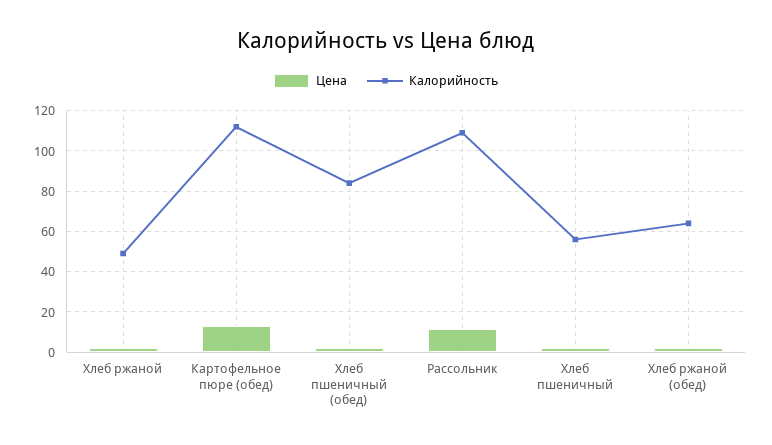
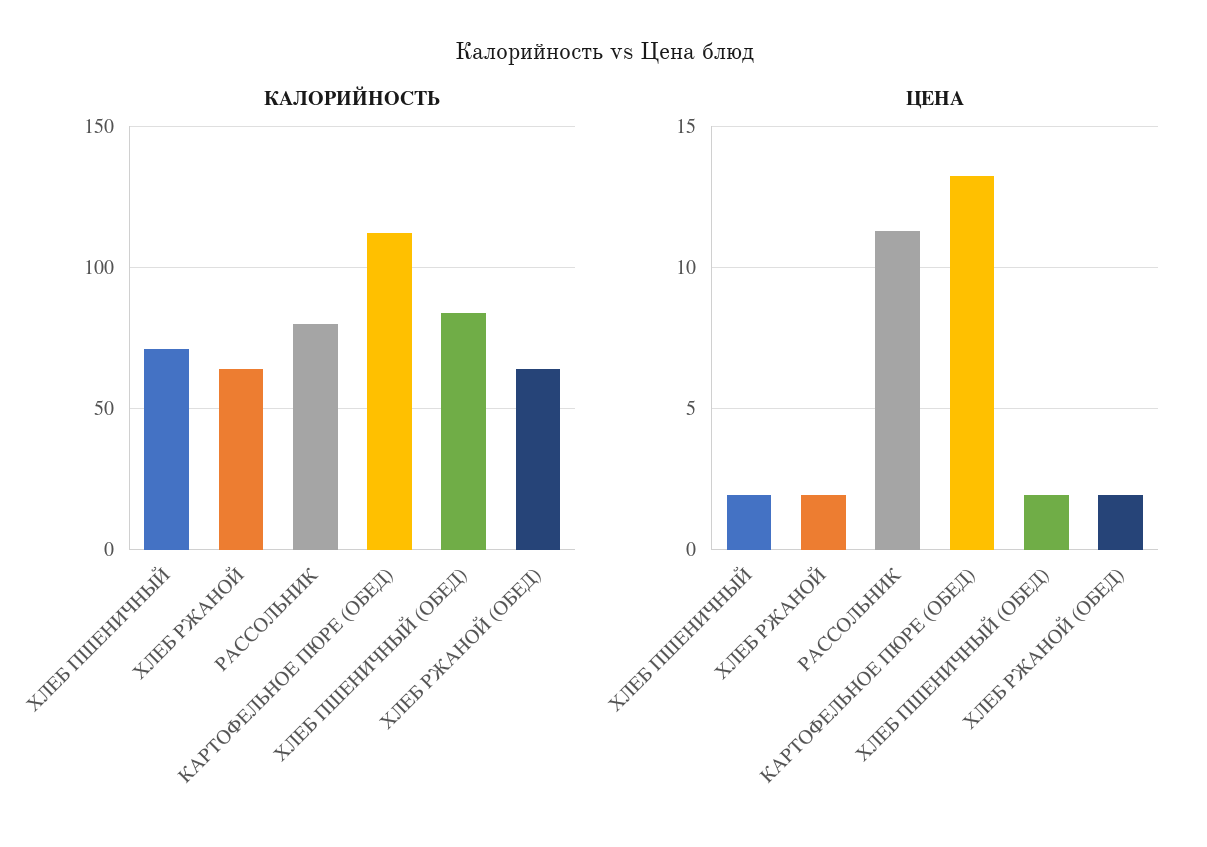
Калорийность, Хлеб ржаной: 50 -> 65
Калорийность, Рассольник: 110 -> 80
Калорийность, Хлеб пшеничный: 55 -> 70

